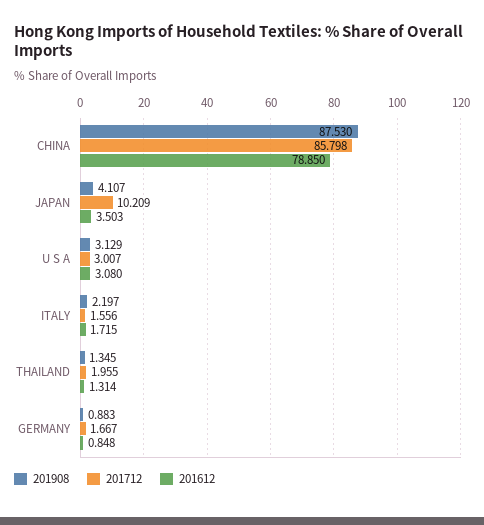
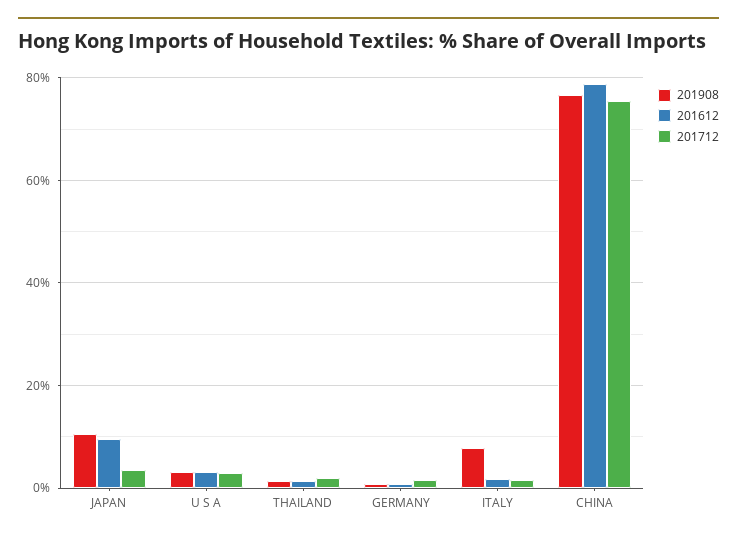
201908, CHINA: 87.53 -> 76
201712, CHINA: 85.798 -> 76
201908, JAPAN: 4.107 -> 10
201712, JAPAN: 10.209 -> 4
201612, JAPAN: 3.503 -> 10
201908, ITALY: 2.197 -> 8

